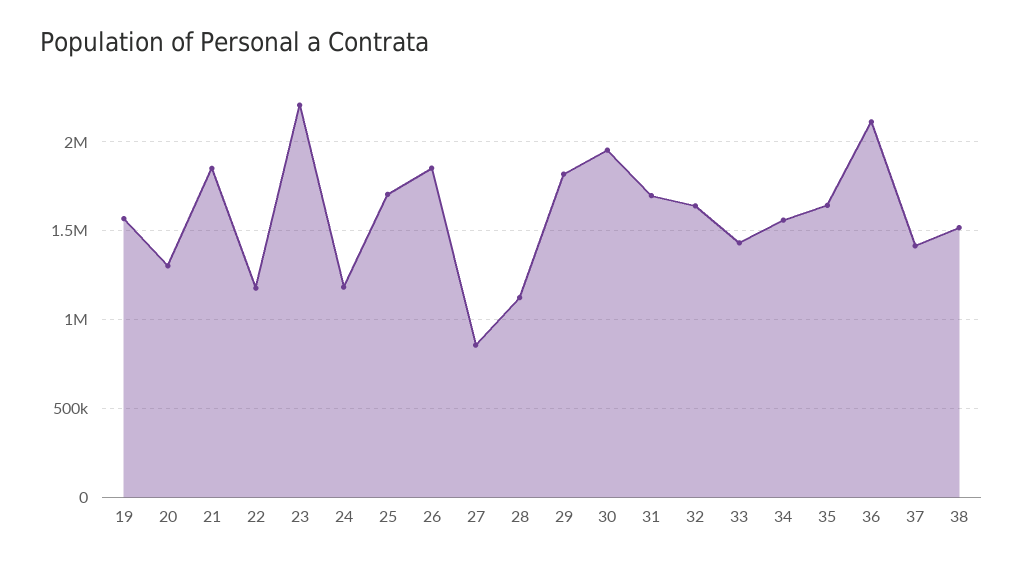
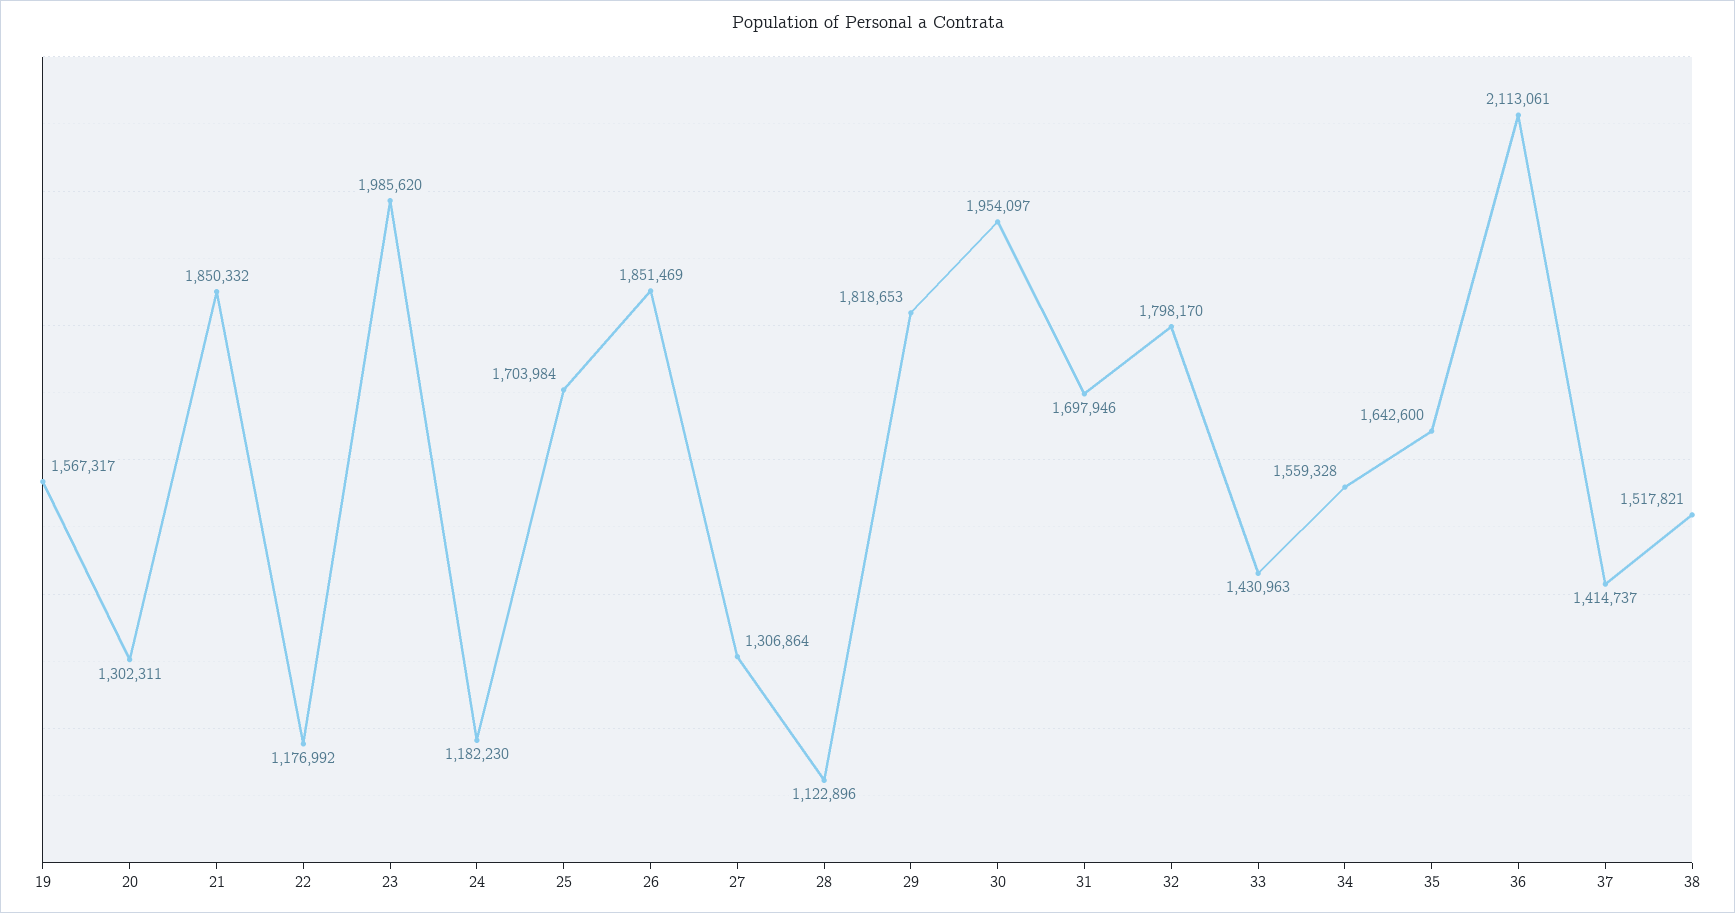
23: 2200000 -> 1985620
27: 850000 -> 1306864
32: 1650000 -> 1798170

